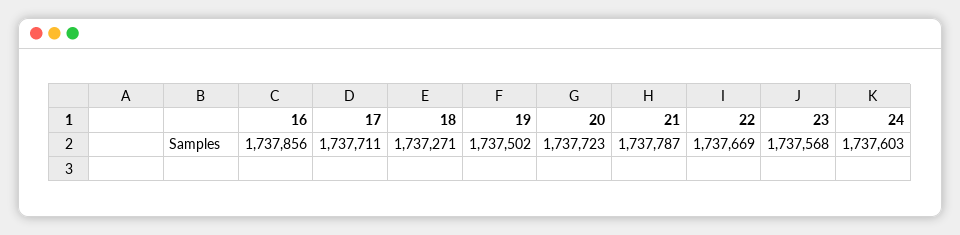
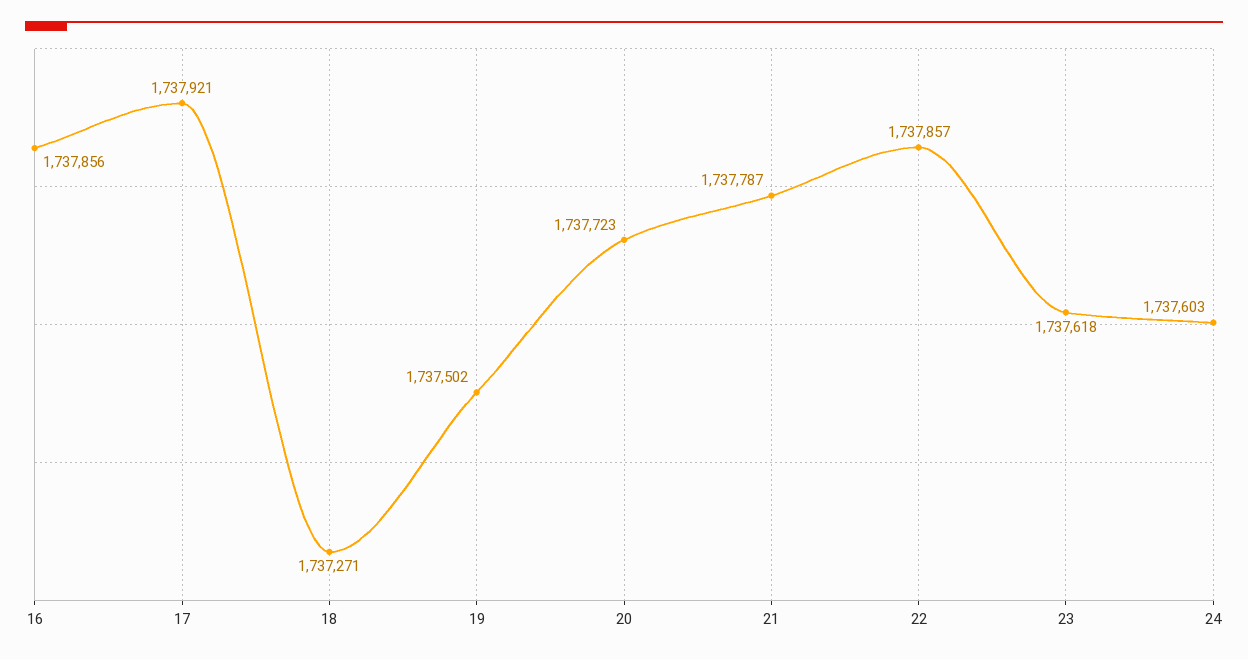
17: 1737711 -> 1737921
22: 1737669 -> 1737857
23: 1737568 -> 1737618

